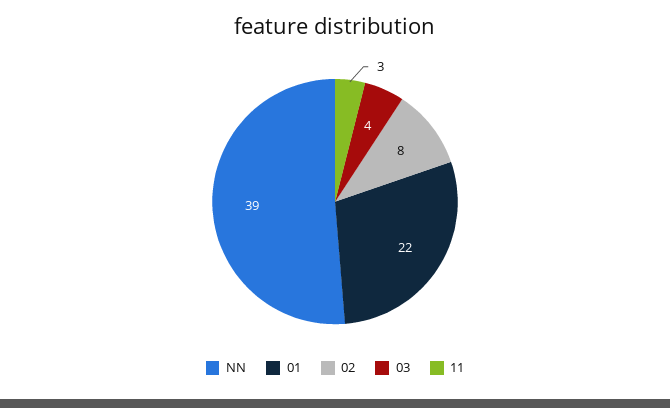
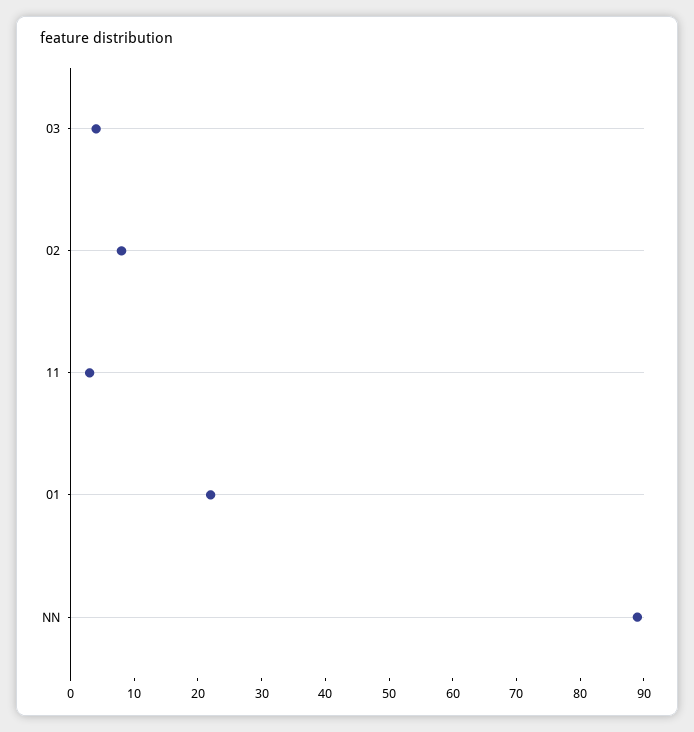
NN: 39 -> 90

